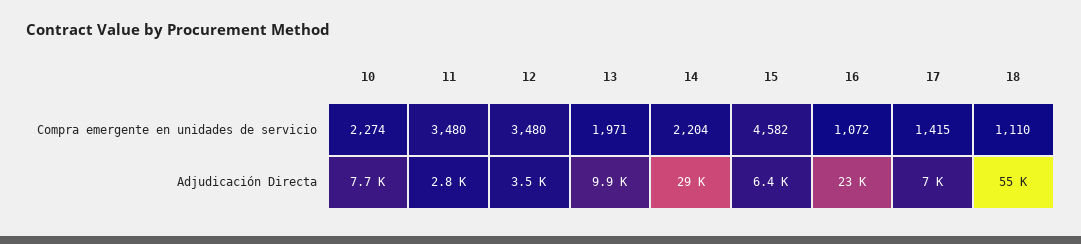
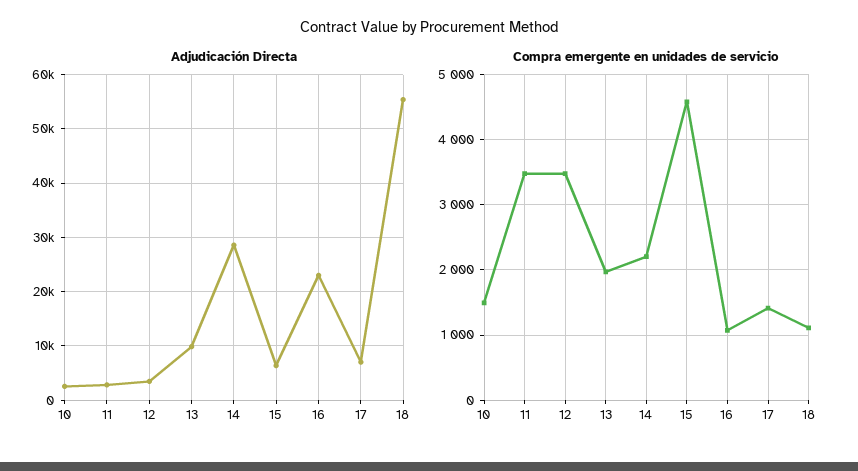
Compra emergente en unidades de servicio, 10: 2274 -> 1500
Adjudicación Directa, 10: 7700 -> 2000

